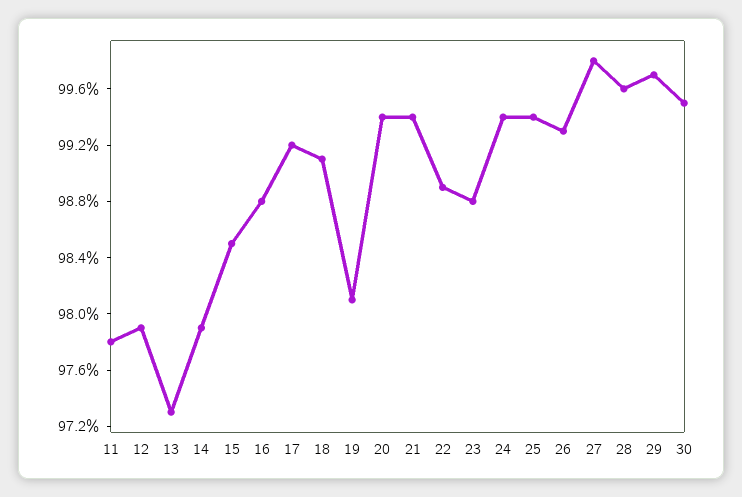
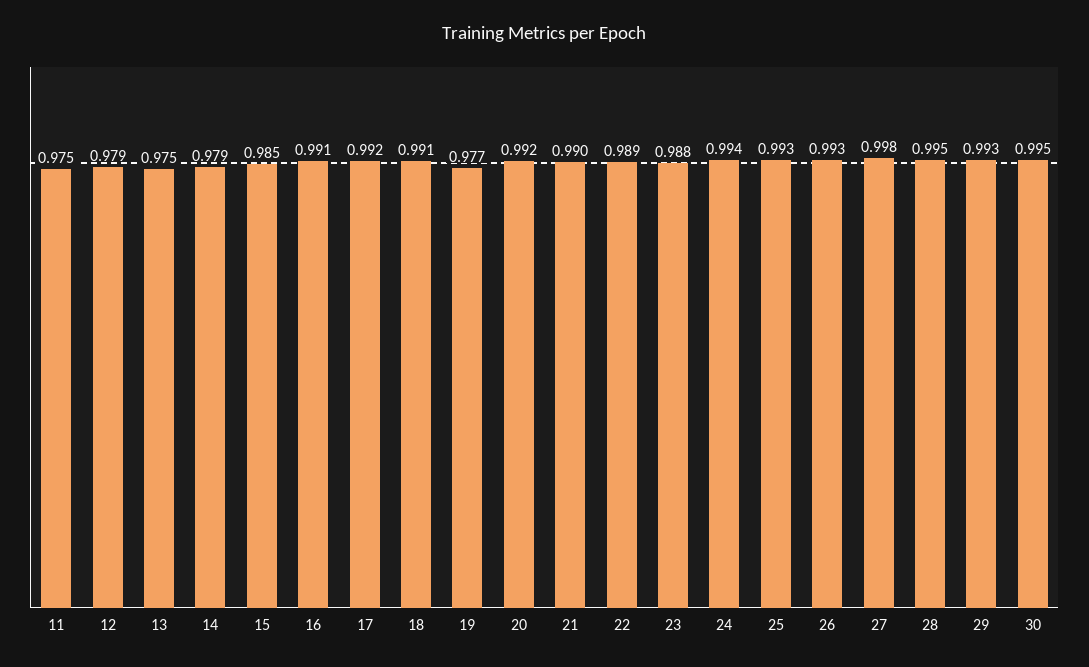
11: 0.978 -> 0.975
13: 0.973 -> 0.975
16: 0.988 -> 0.991
19: 0.981 -> 0.977
20: 0.994 -> 0.992
21: 0.994 -> 0.99
25: 0.994 -> 0.993
28: 0.996 -> 0.995
29: 0.997 -> 0.993

